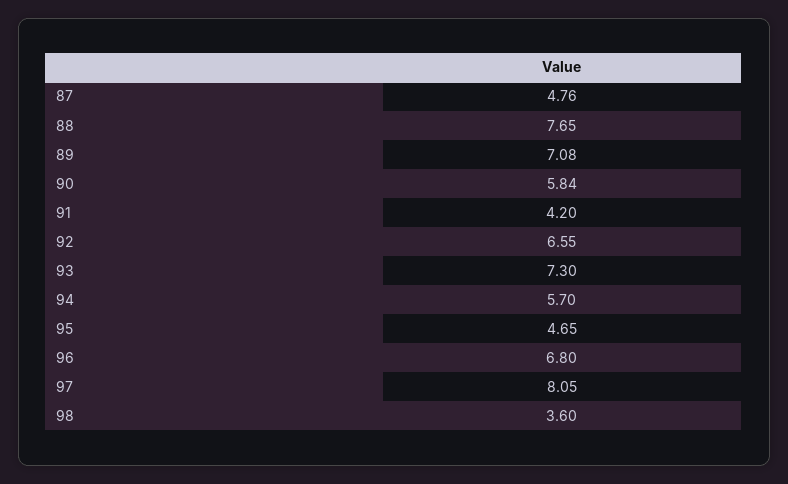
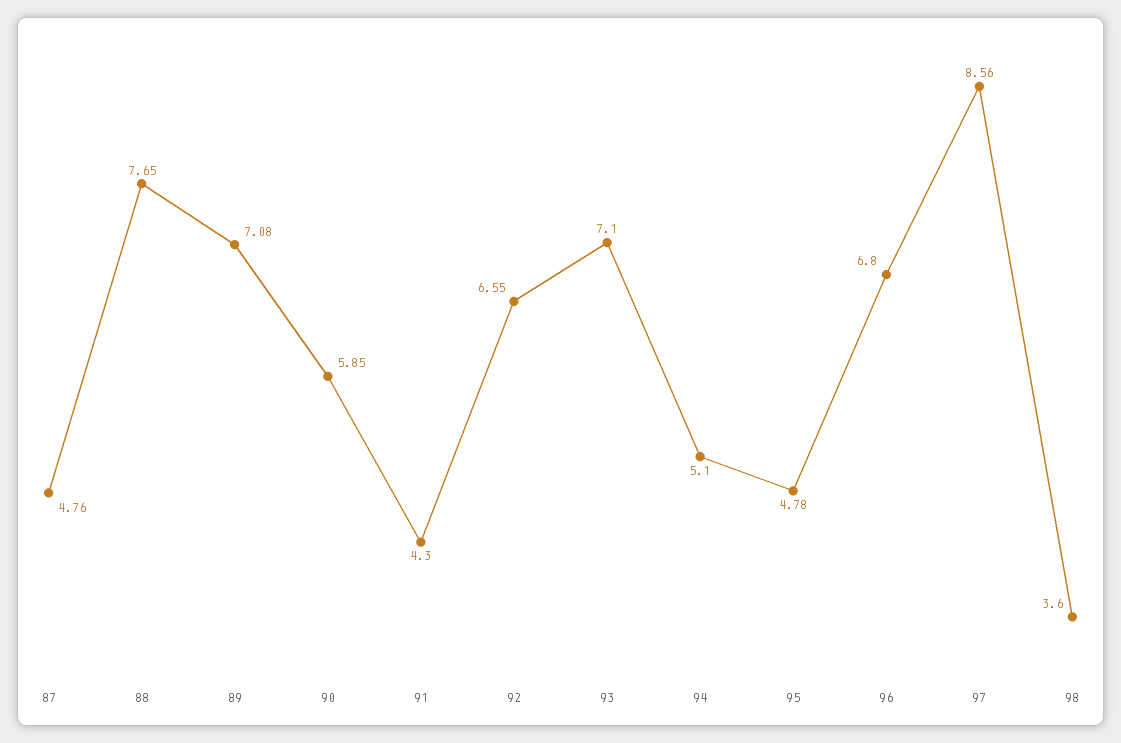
90: 5.84 -> 5.85
91: 4.2 -> 4.3
93: 7.3 -> 7.1
94: 5.7 -> 5.1
95: 4.65 -> 4.78
97: 8.05 -> 8.56

